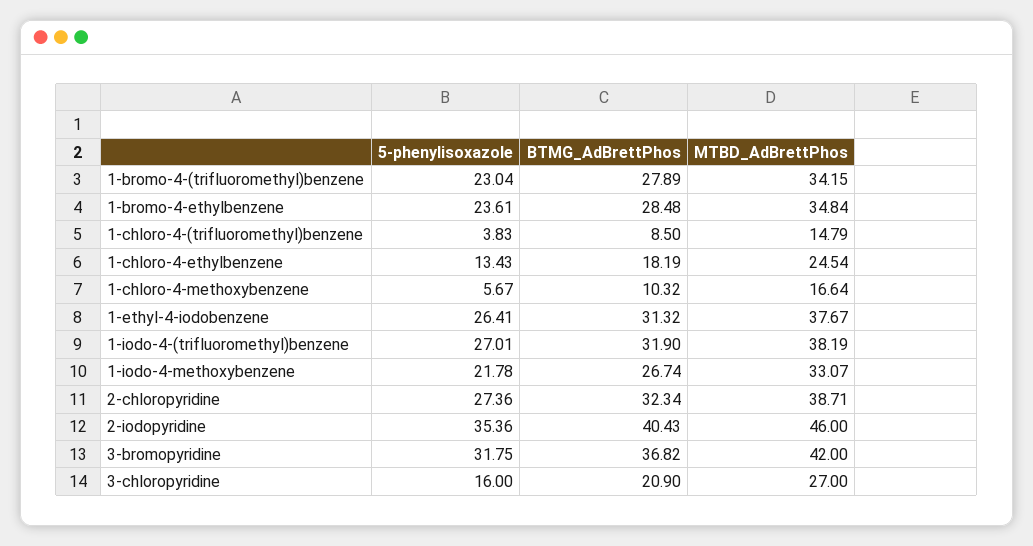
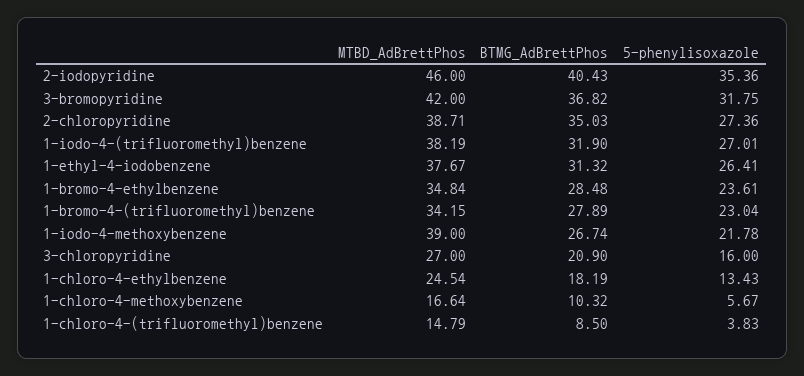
MTBD_AdBrettPhos, 1-iodo-4-methoxybenzene: 33.07 -> 39
BTMG_AdBrettPhos, 2-chloropyridine: 32.34 -> 35.03

